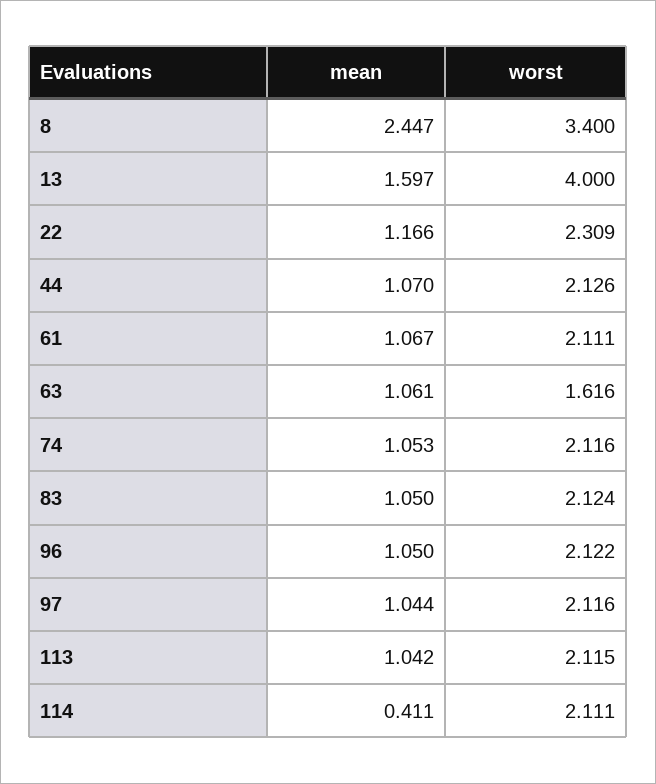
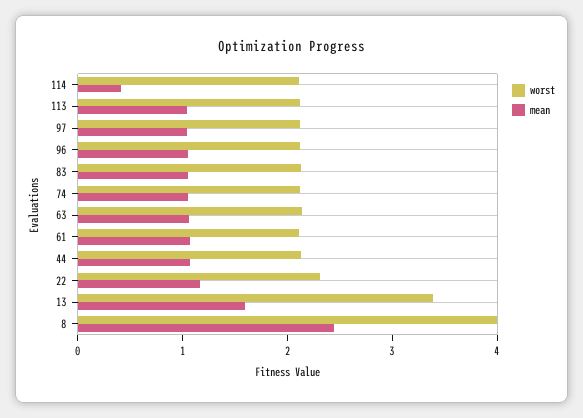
worst, 8: 3.4 -> 4
worst, 13: 4 -> 3.4
worst, 63: 1.616 -> 2.2

